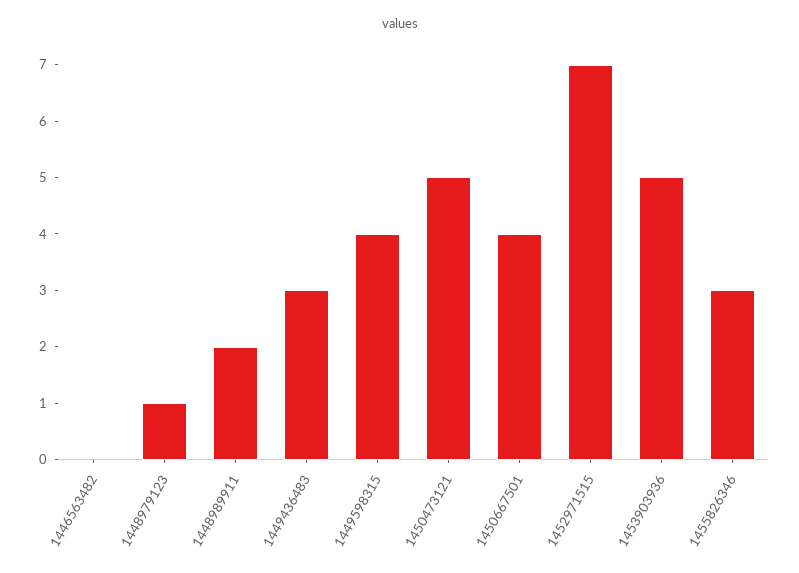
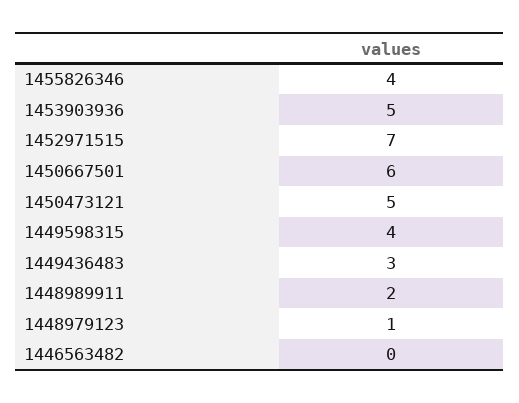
1450667501: 4 -> 6
1455826346: 3 -> 4

